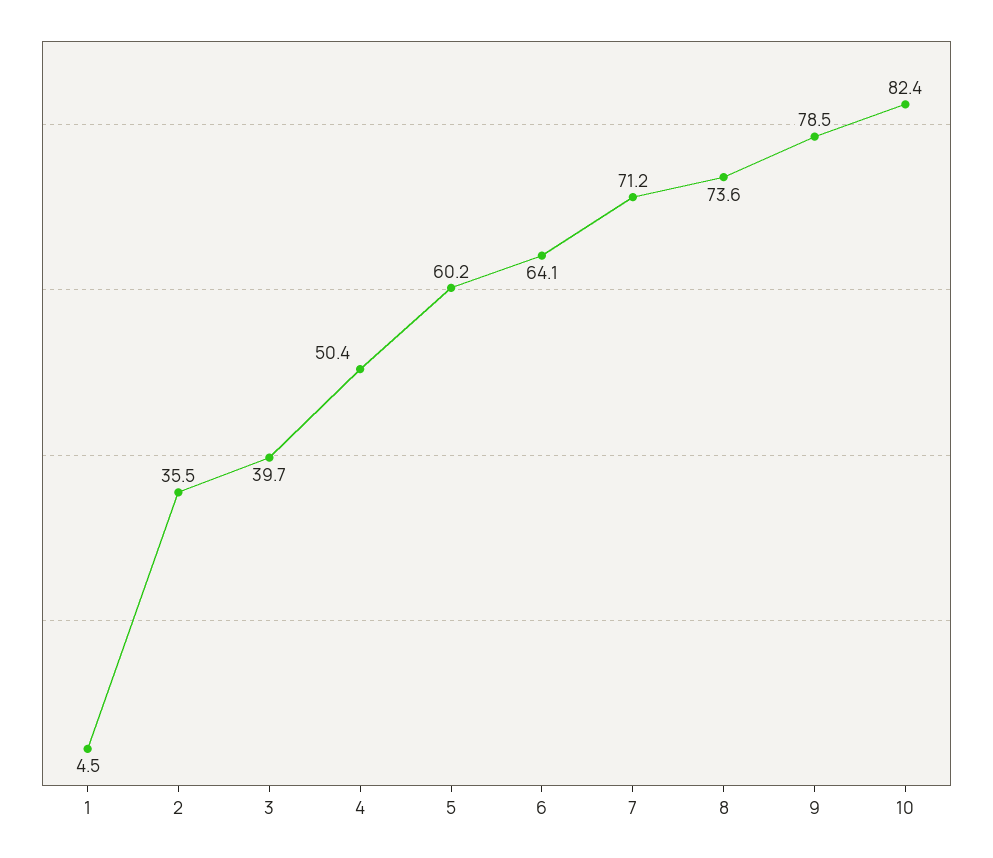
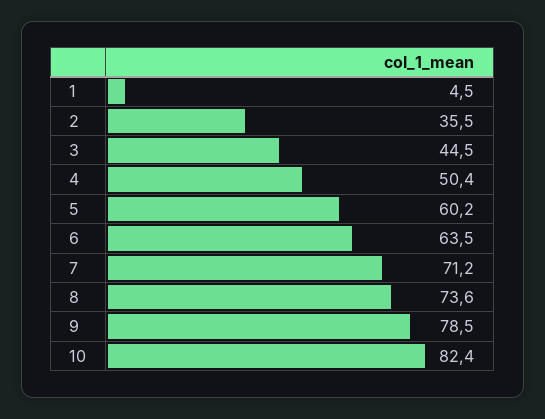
3: 39.7 -> 44.5
6: 64.1 -> 63.5

